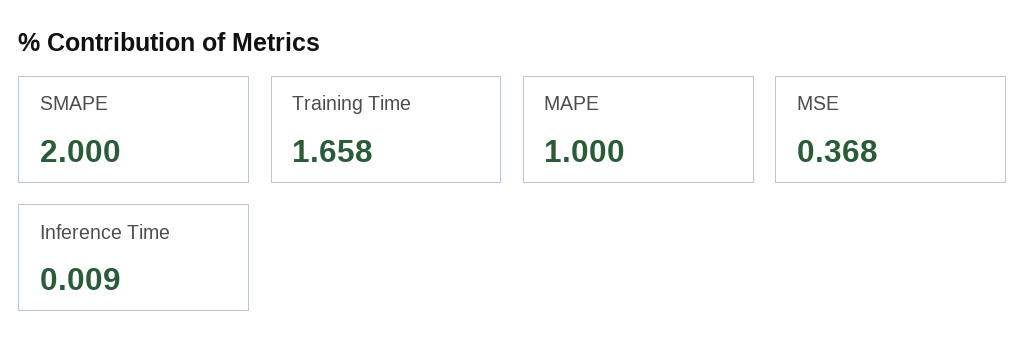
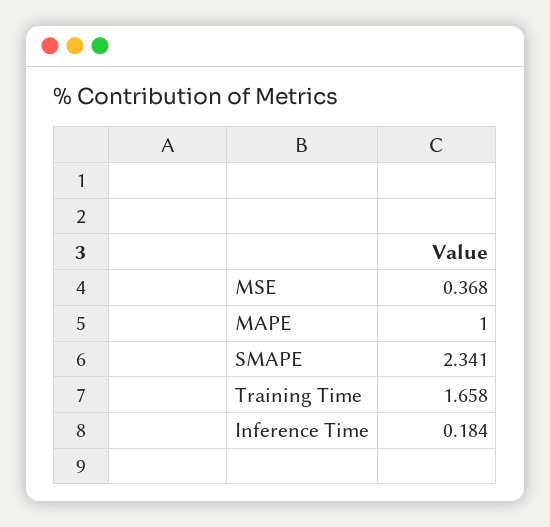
SMAPE: 2 -> 2.341
Inference Time: 0.009 -> 0.184

